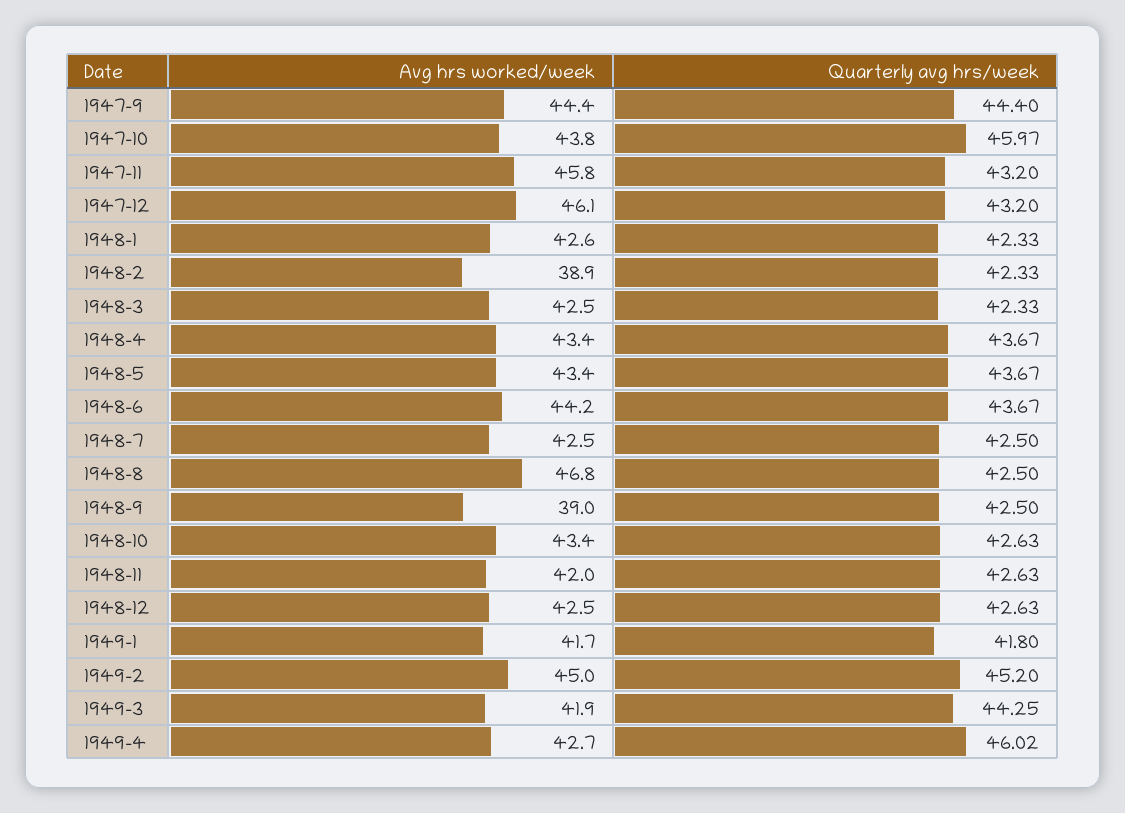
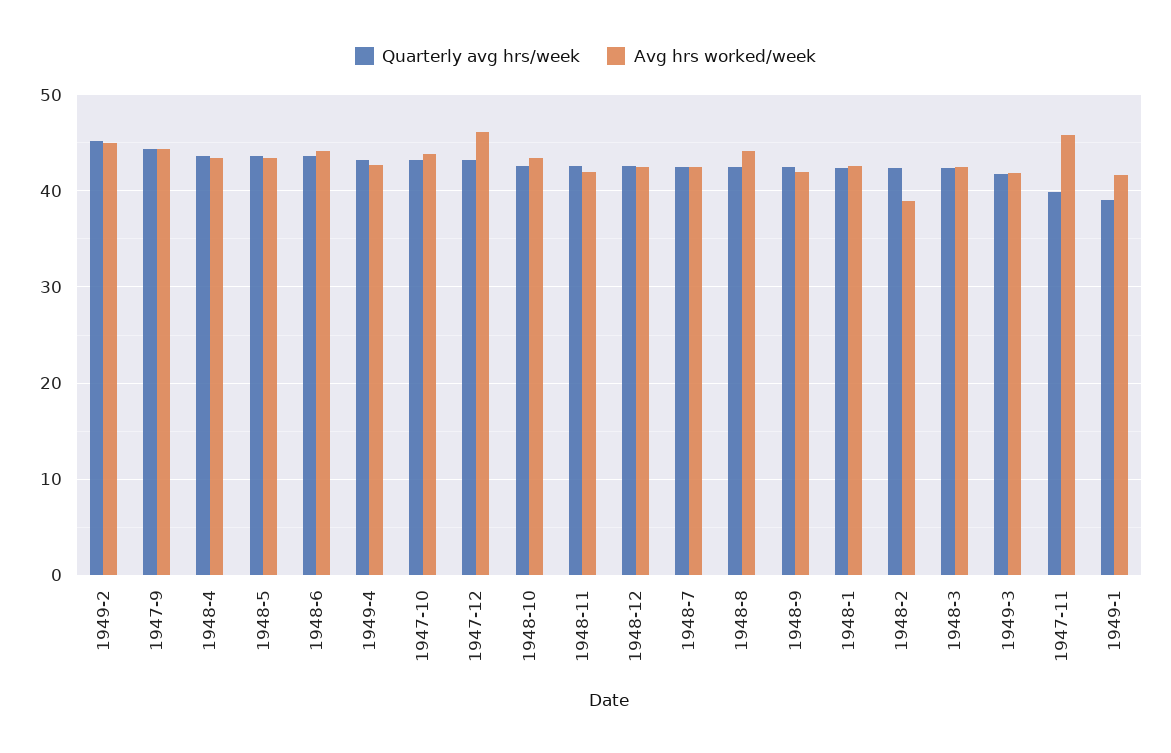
Quarterly avg hrs/week, 1947-10: 45.97 -> 43
Quarterly avg hrs/week, 1947-11: 43.2 -> 40
Avg hrs worked/week, 1948-8: 46.8 -> 44
Avg hrs worked/week, 1948-9: 39 -> 42
Quarterly avg hrs/week, 1949-1: 41.8 -> 39
Quarterly avg hrs/week, 1949-3: 44.25 -> 42
Quarterly avg hrs/week, 1949-4: 46.02 -> 43

